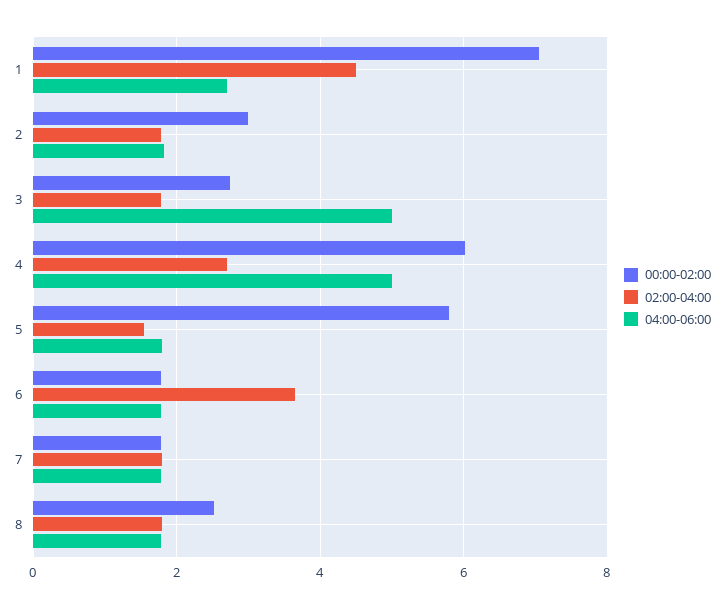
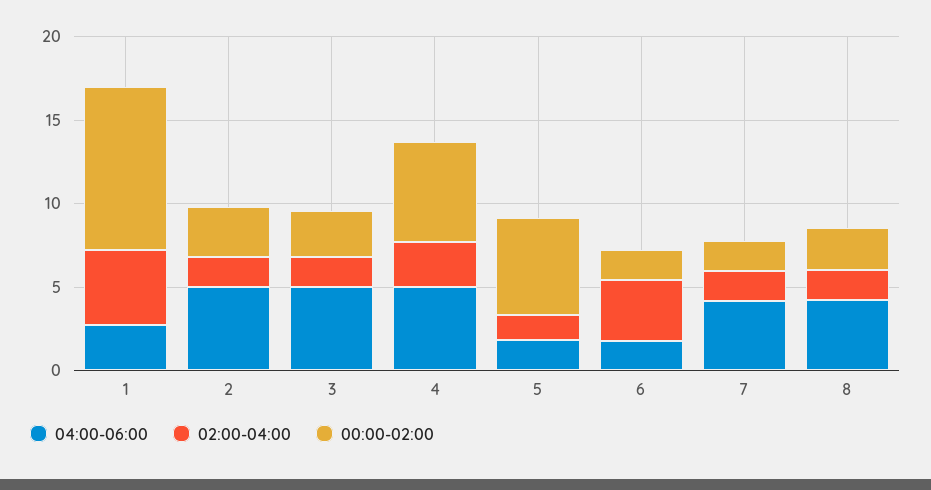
00:00-02:00, 1: 7 -> 10
04:00-06:00, 2: 1.8 -> 5
04:00-06:00, 7: 1.8 -> 4
04:00-06:00, 8: 1.8 -> 4

